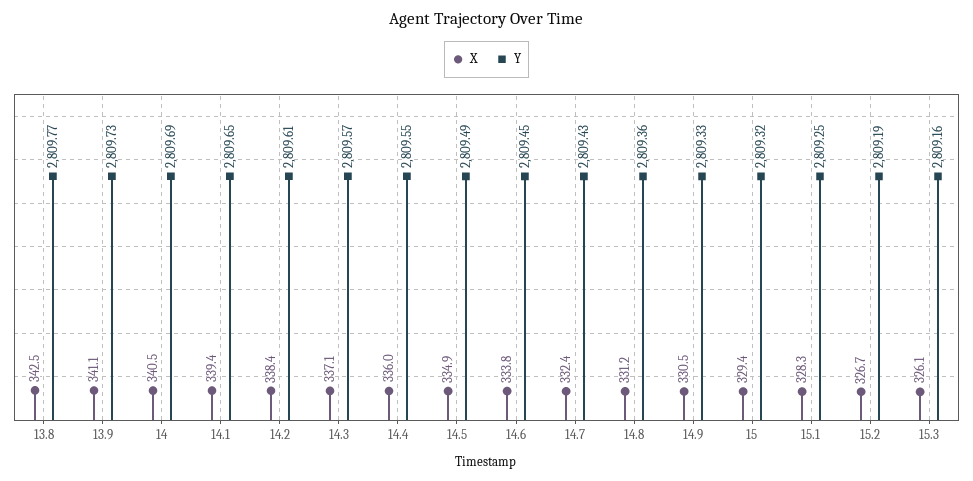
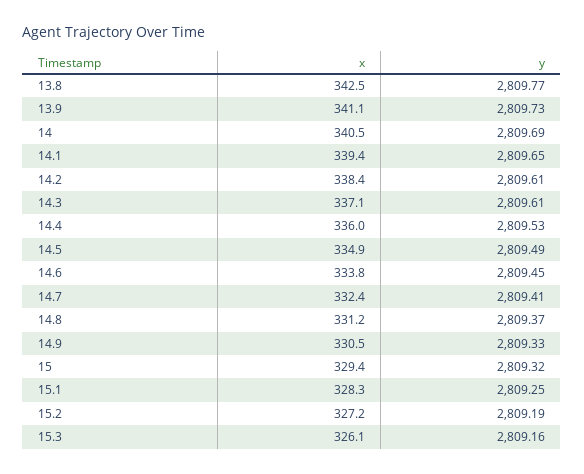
Y, 14.3: 2809.57 -> 2809.61
Y, 14.4: 2809.55 -> 2809.53
Y, 14.7: 2809.43 -> 2809.41
Y, 14.8: 2809.36 -> 2809.37
X, 15.2: 326.7 -> 327.2

